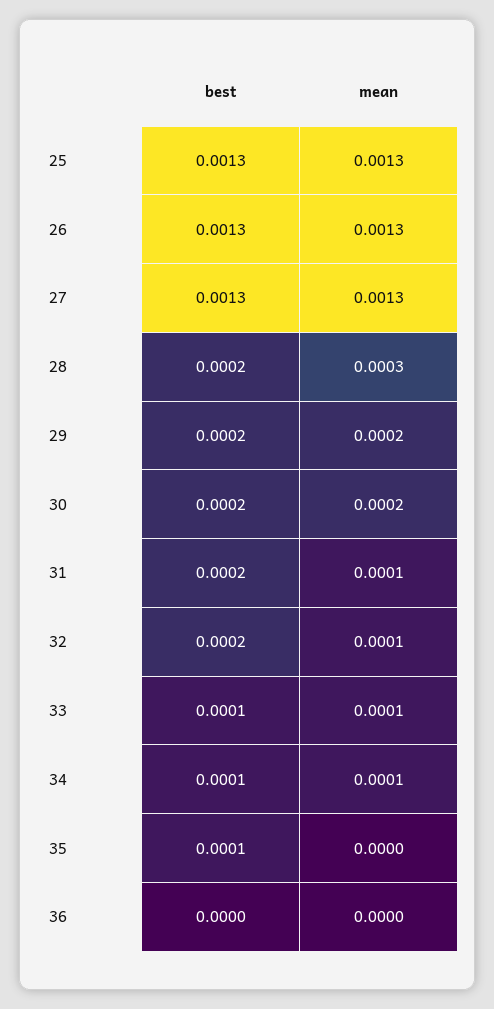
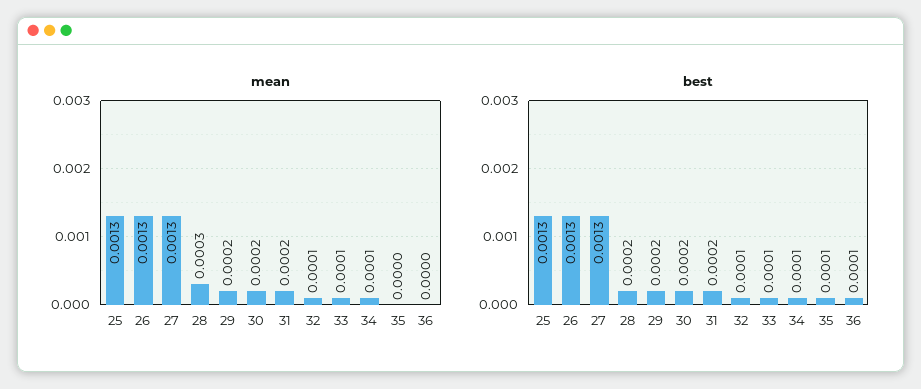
mean, 31: 0.0001 -> 0.0002
best, 32: 0.0002 -> 0.0001
best, 36: 0 -> 0.0001

